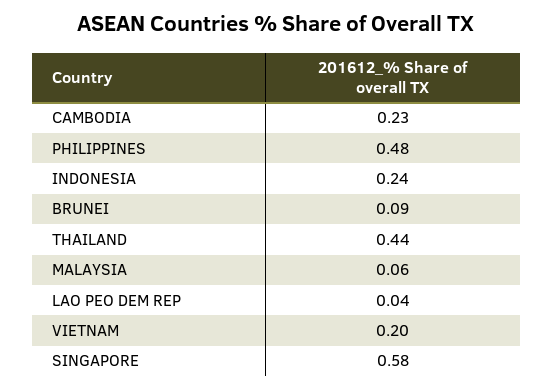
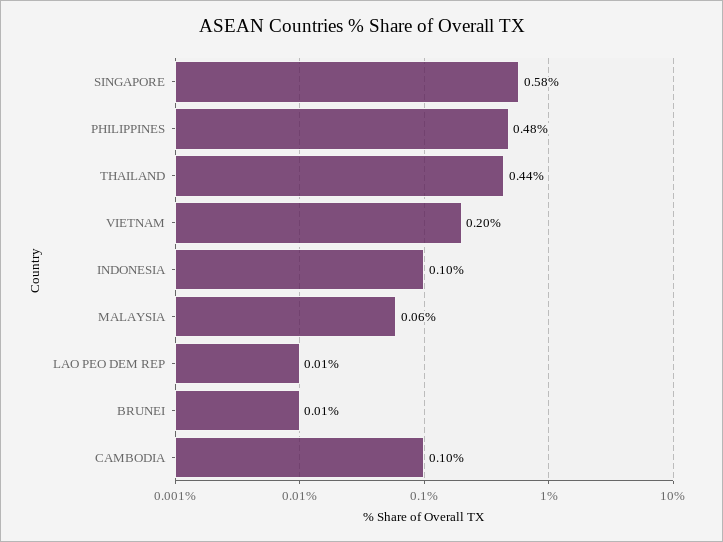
CAMBODIA: 0.23 -> 0.1
INDONESIA: 0.24 -> 0.1
BRUNEI: 0.09 -> 0.01
LAO PEO DEM REP: 0.04 -> 0.01

